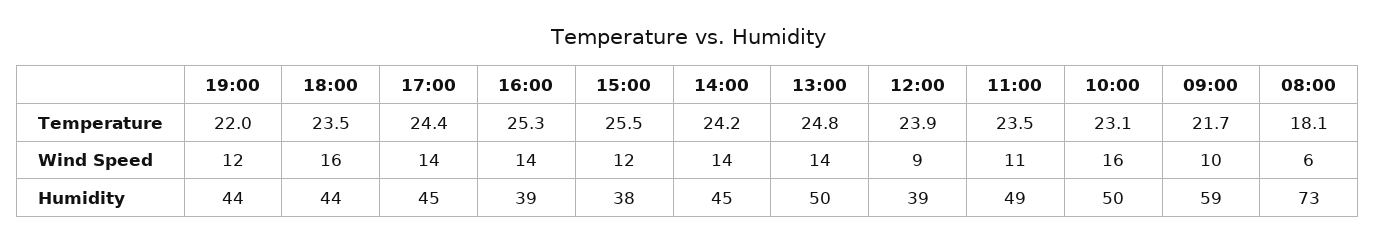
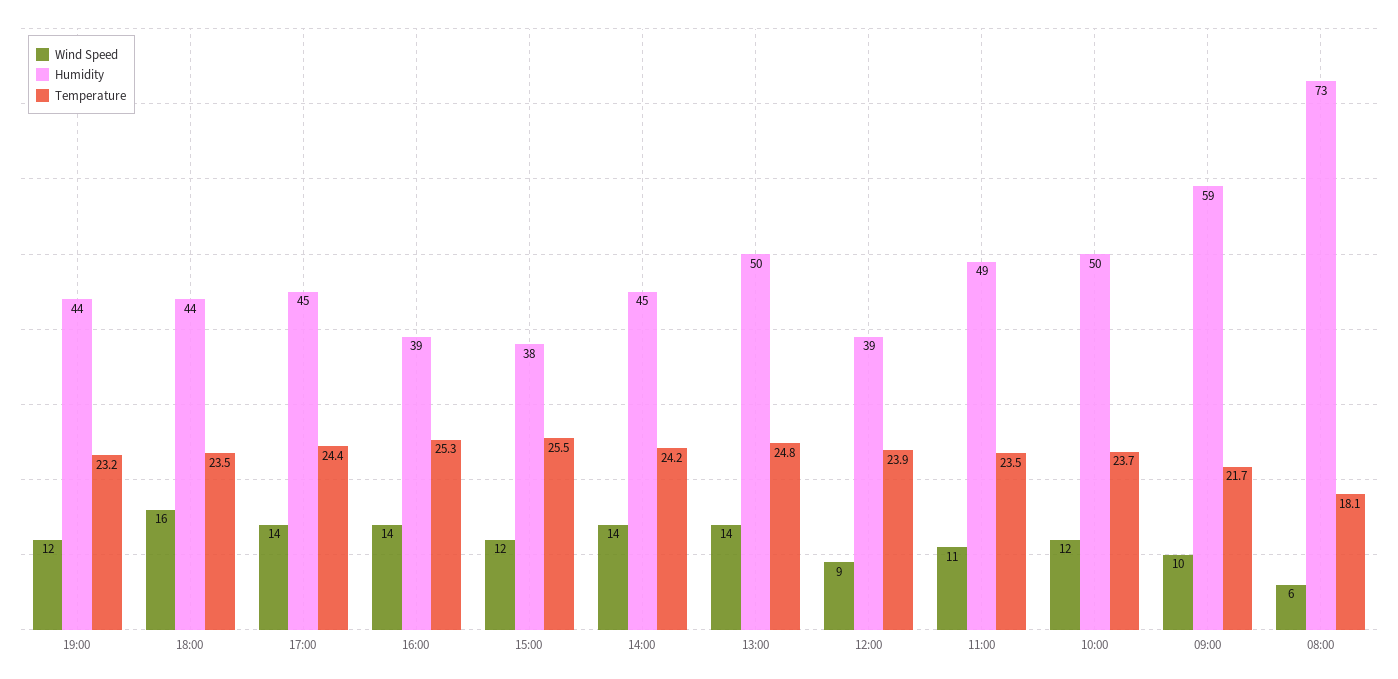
Temperature, 19:00: 22 -> 23.2
Temperature, 10:00: 23.1 -> 23.7
Wind Speed, 10:00: 16 -> 12

